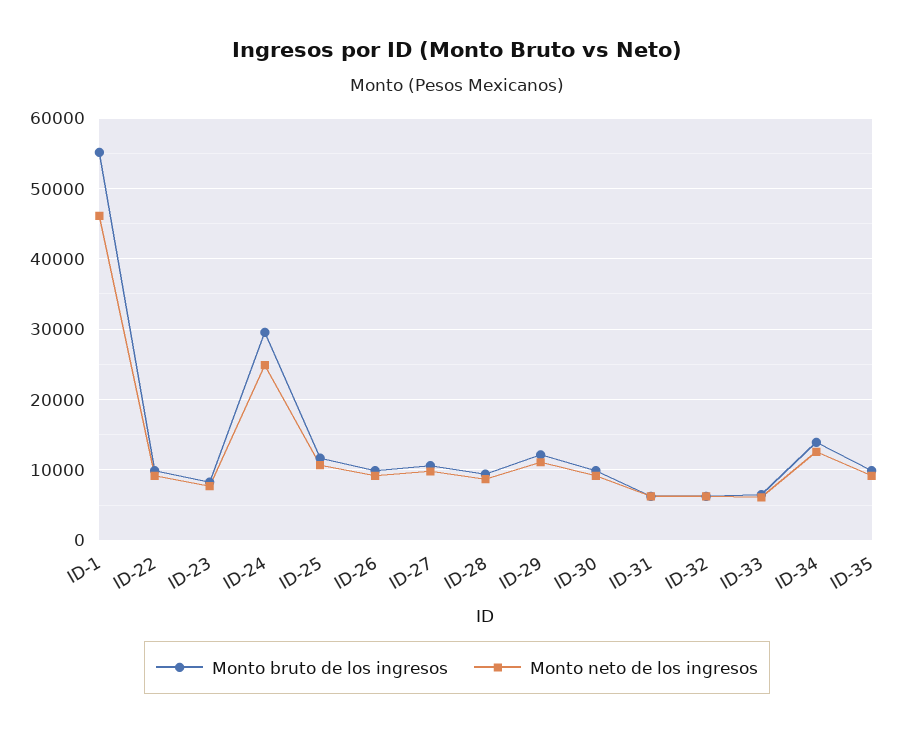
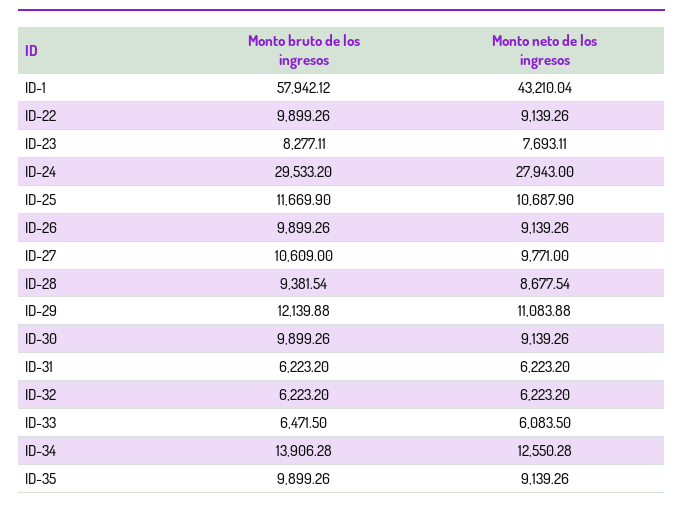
Monto bruto de los ingresos, ID-1: 55000 -> 57942.12
Monto neto de los ingresos, ID-1: 46000 -> 43210.04
Monto neto de los ingresos, ID-24: 25000 -> 27943

